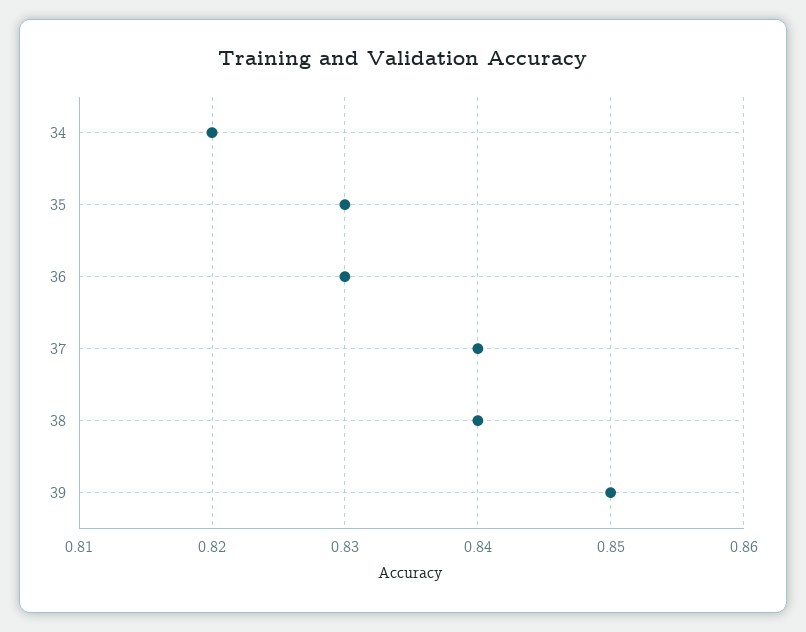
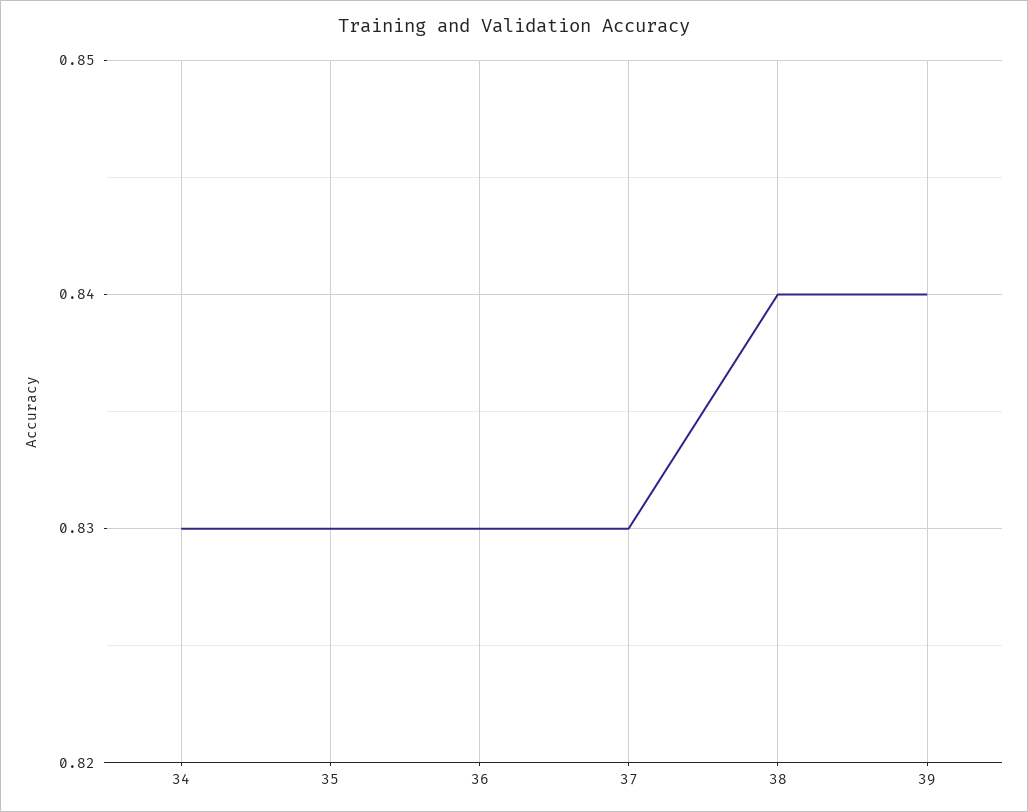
34: 0.82 -> 0.83
37: 0.84 -> 0.83
39: 0.85 -> 0.84

